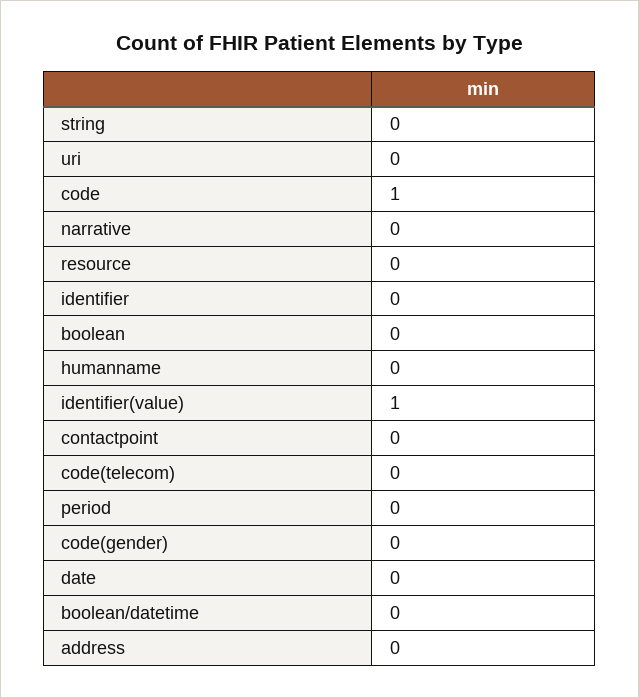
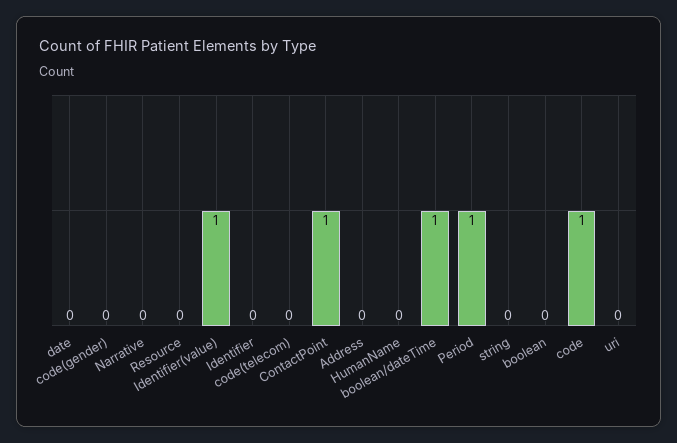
contactpoint: 0 -> 1
period: 0 -> 1
boolean/datetime: 0 -> 1

